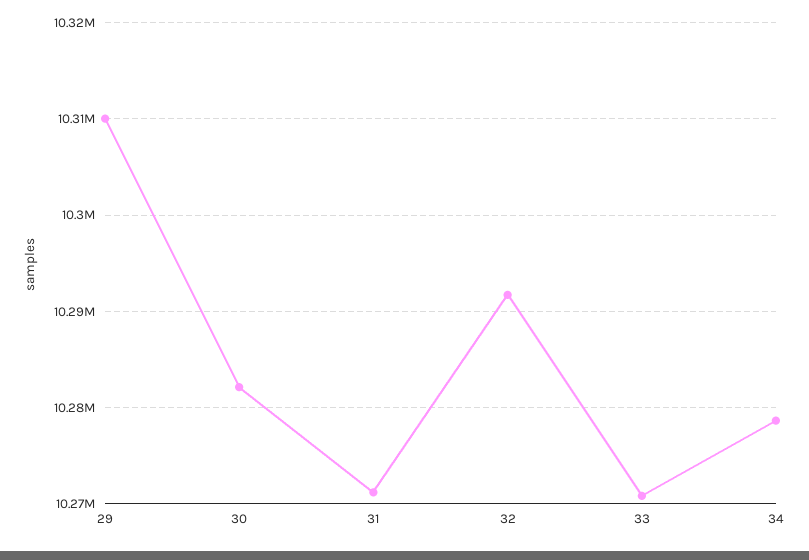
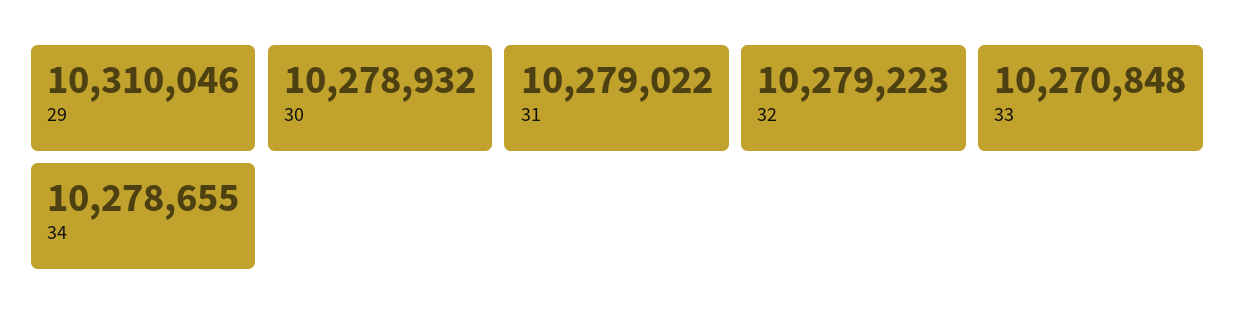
30: 10282000 -> 10278932
31: 10271000 -> 10279022
32: 10292000 -> 10279223

